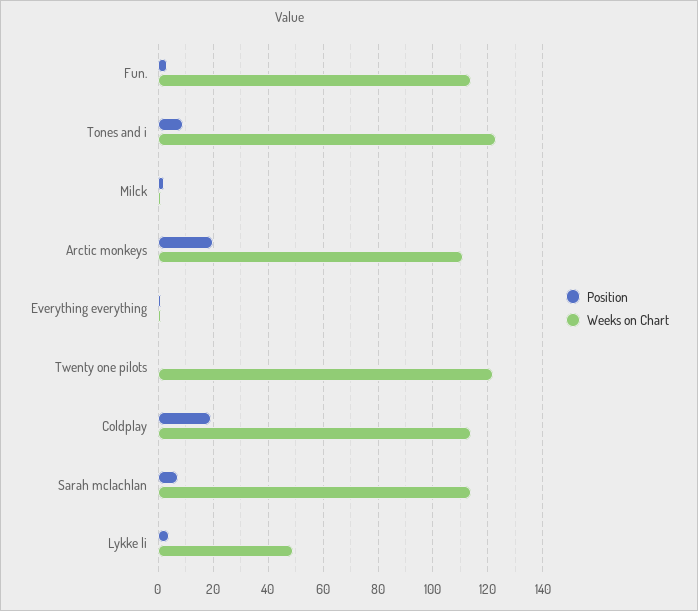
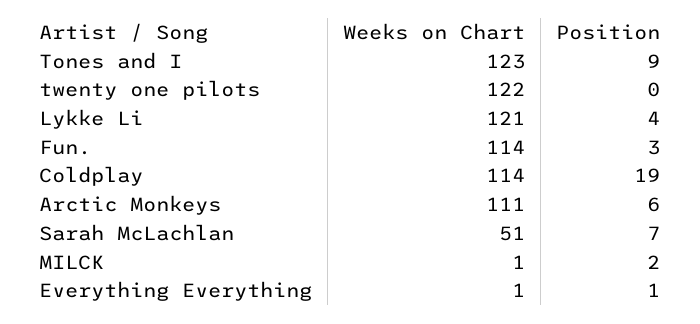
Position, Arctic monkeys: 20 -> 6
Weeks on Chart, Sarah mclachlan: 115 -> 51
Weeks on Chart, Lykke li: 50 -> 121

